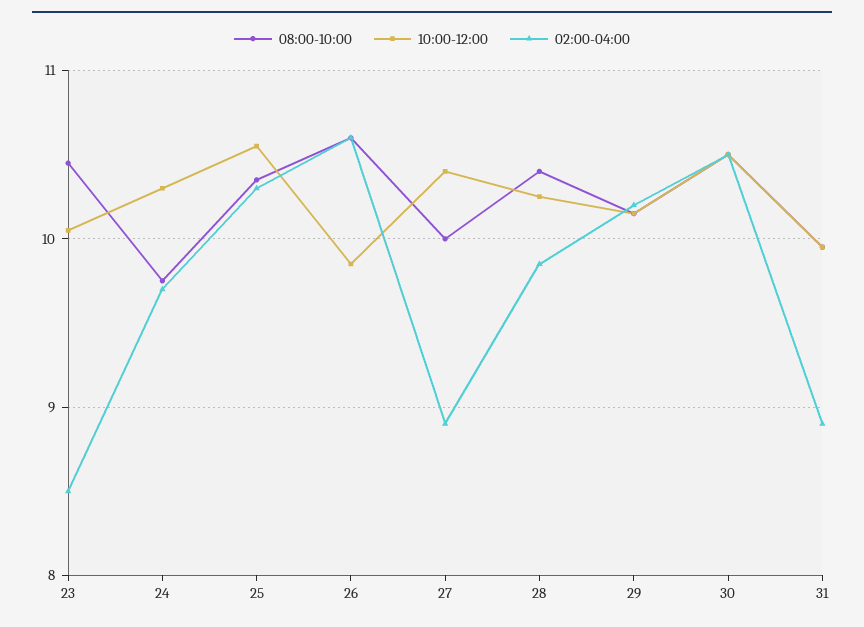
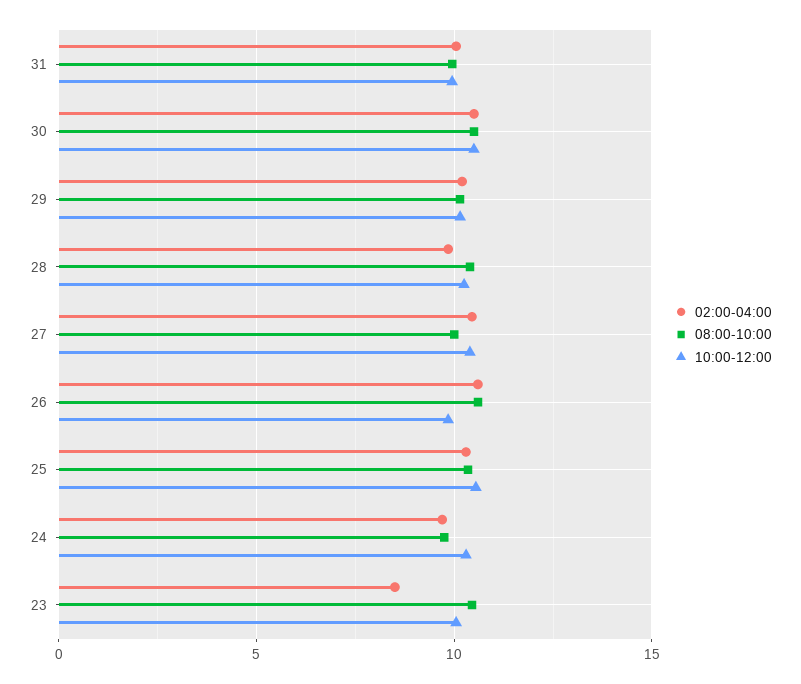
02:00-04:00, 27: 8.9 -> 10.5
02:00-04:00, 31: 8.9 -> 10

